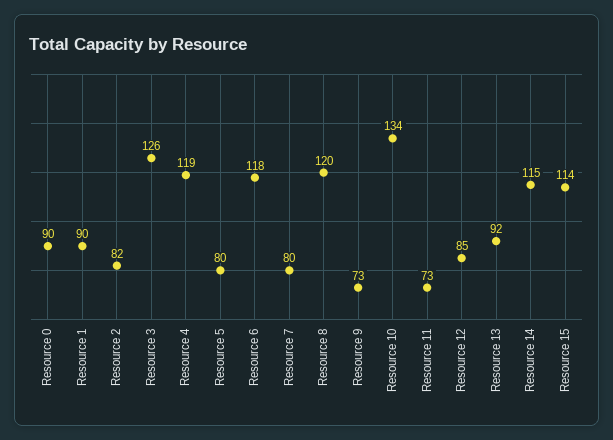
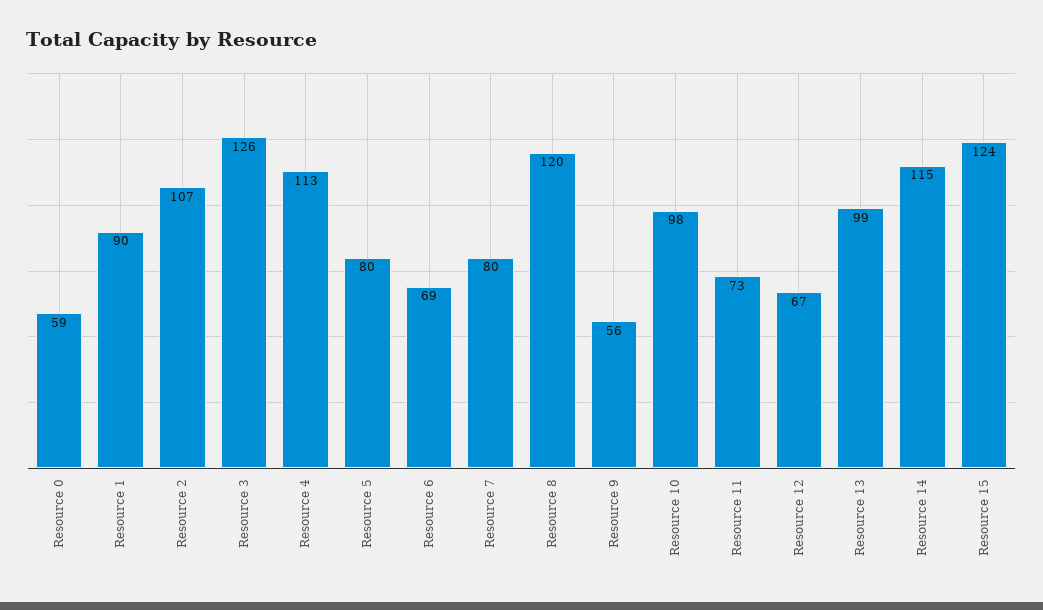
Resource 0: 90 -> 59
Resource 2: 82 -> 107
Resource 4: 119 -> 113
Resource 6: 118 -> 69
Resource 9: 73 -> 56
Resource 10: 134 -> 98
Resource 12: 85 -> 67
Resource 13: 92 -> 99
Resource 15: 114 -> 124

